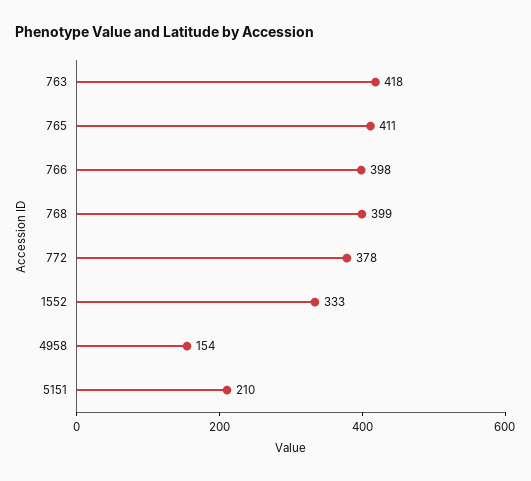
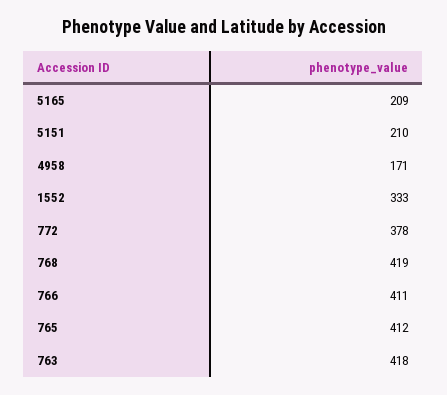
765: 411 -> 412
766: 398 -> 411
768: 399 -> 419
4958: 154 -> 171
5165: none -> 209

